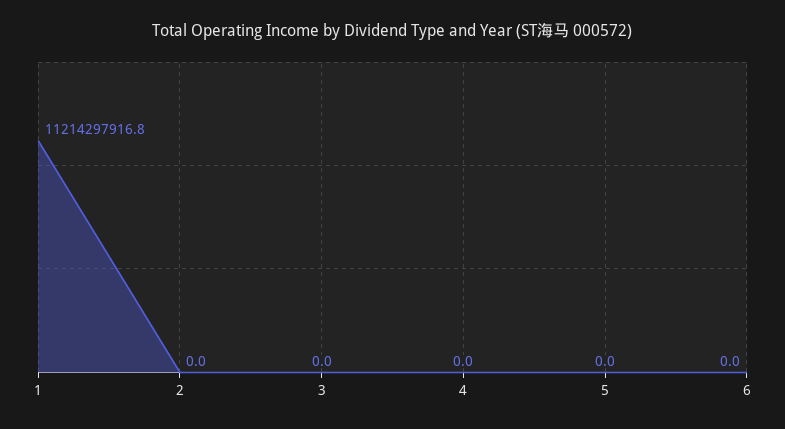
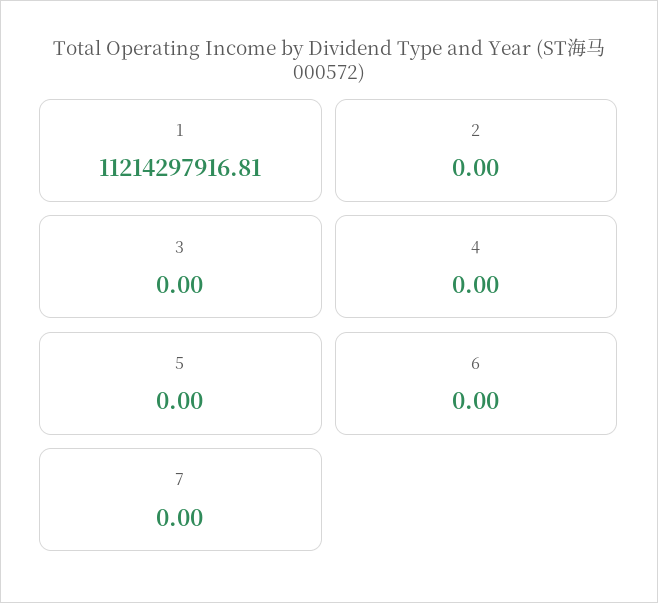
7: none -> 0

